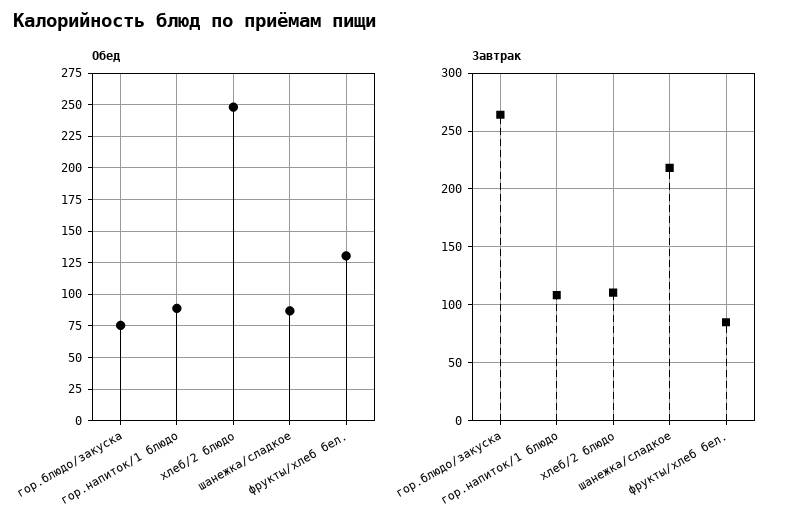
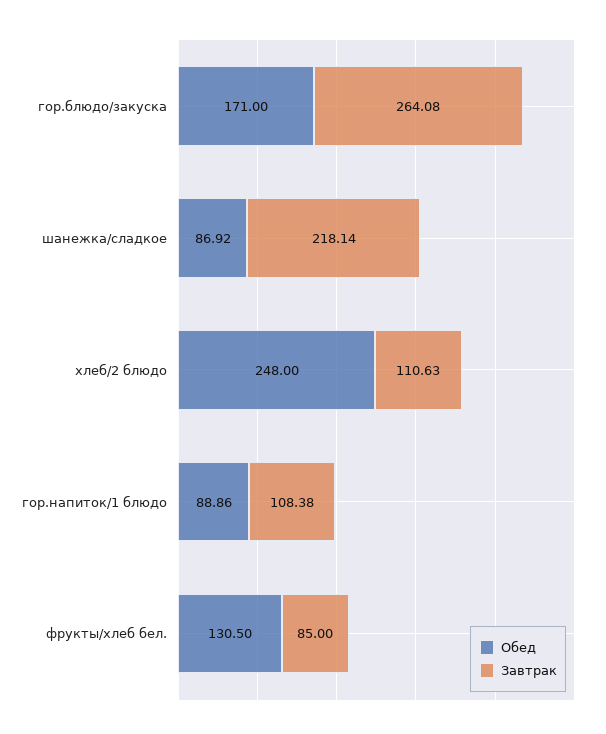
Обед, гор.блюдо/закуска: 75 -> 171

